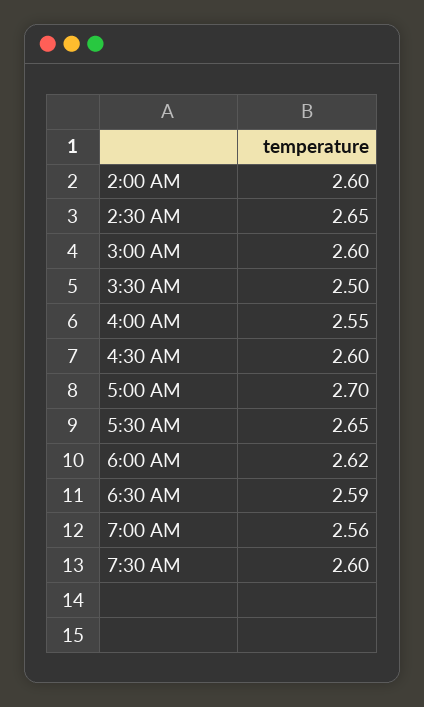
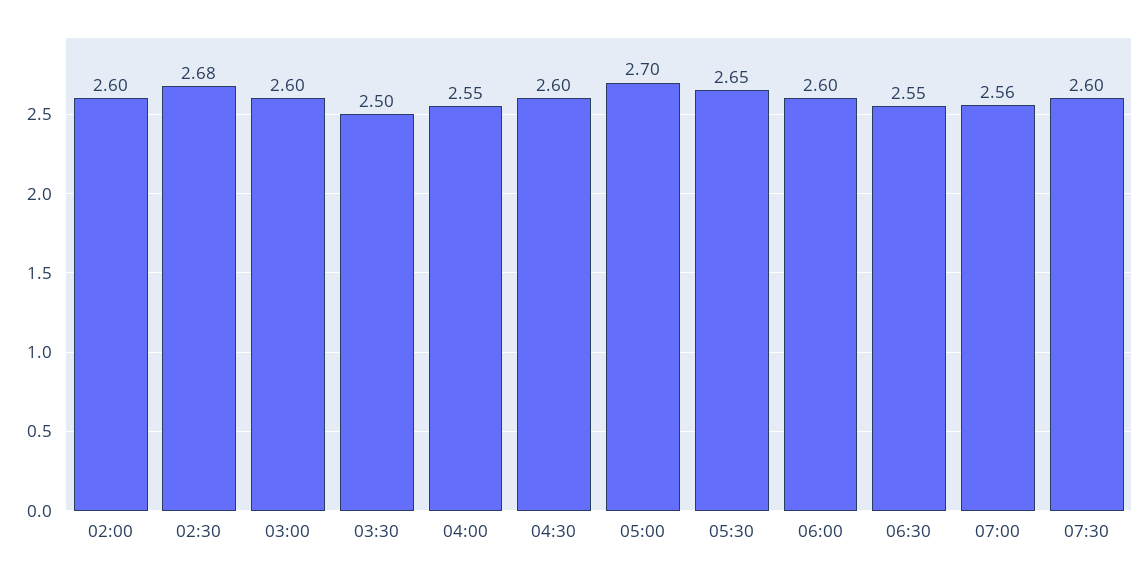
2:30 AM: 2.65 -> 2.68
6:00 AM: 2.62 -> 2.6
6:30 AM: 2.59 -> 2.55

